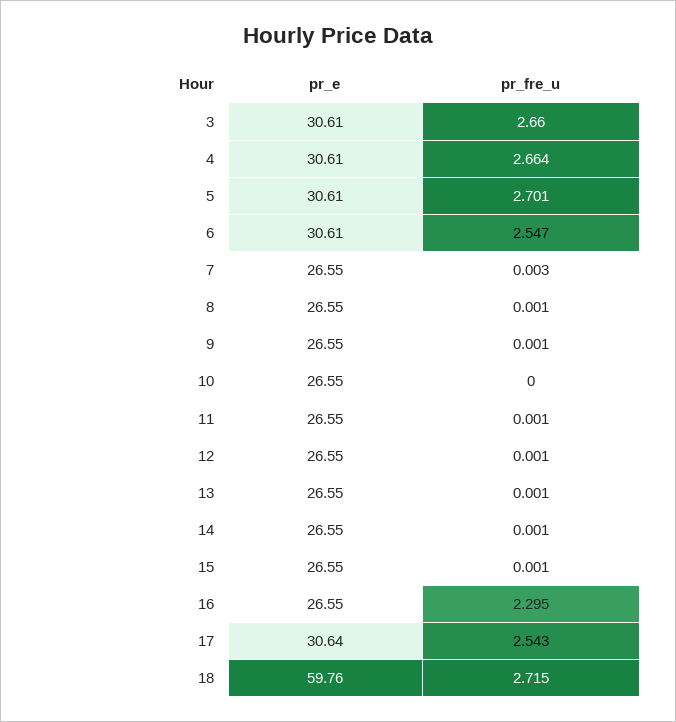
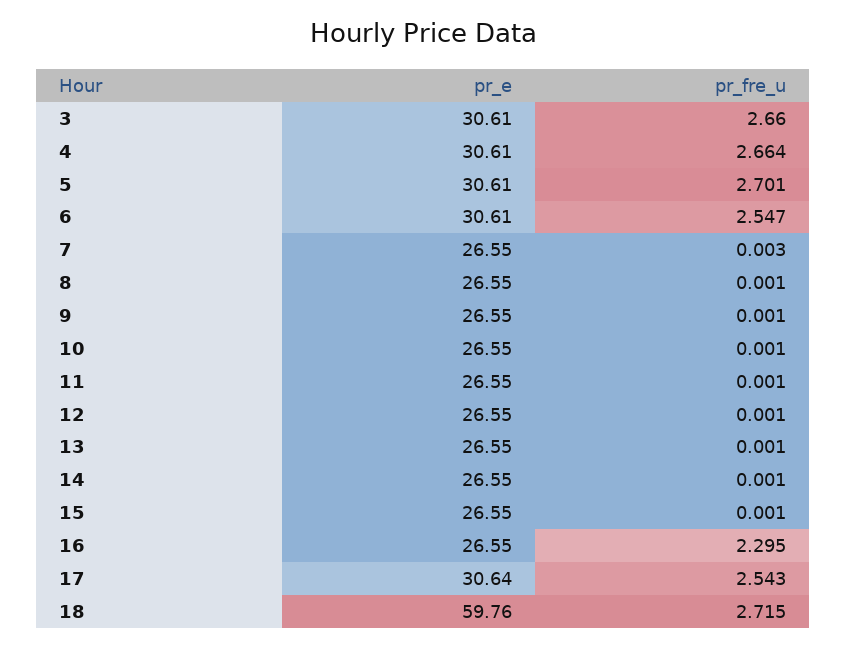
pr_fre_u, 10: 0 -> 0.001

